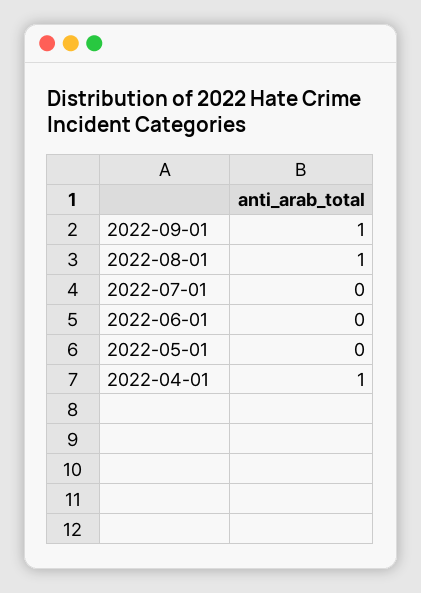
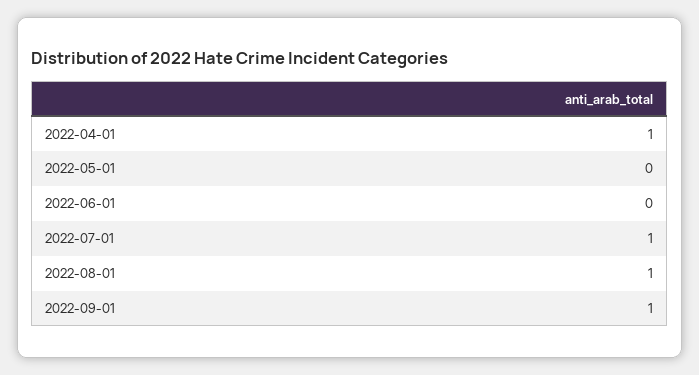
2022-07-01: 0 -> 1

